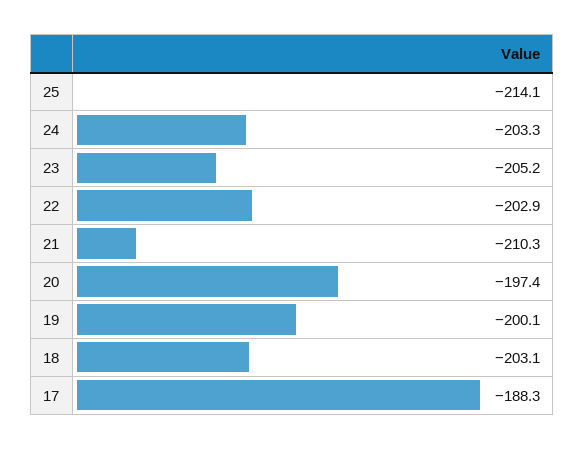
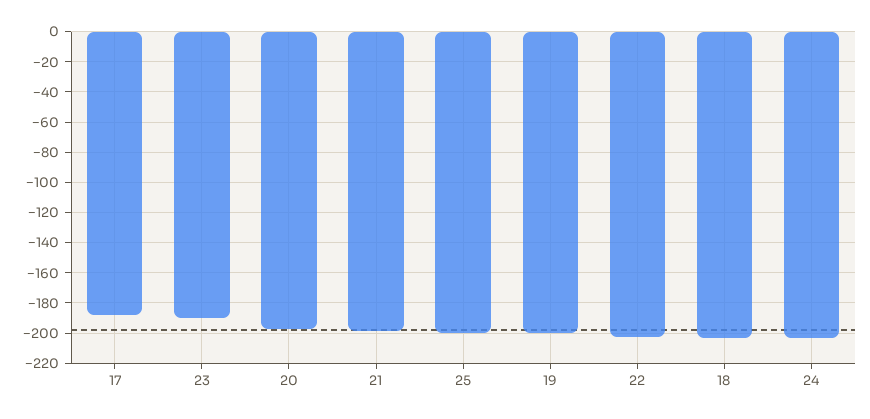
25: -214.1 -> -200
23: -205.2 -> -190
21: -210.3 -> -200

